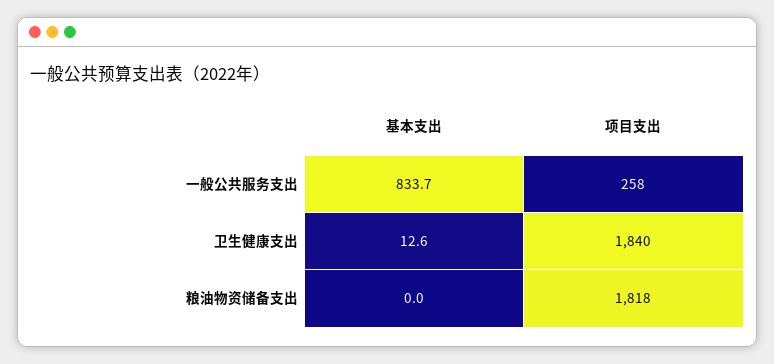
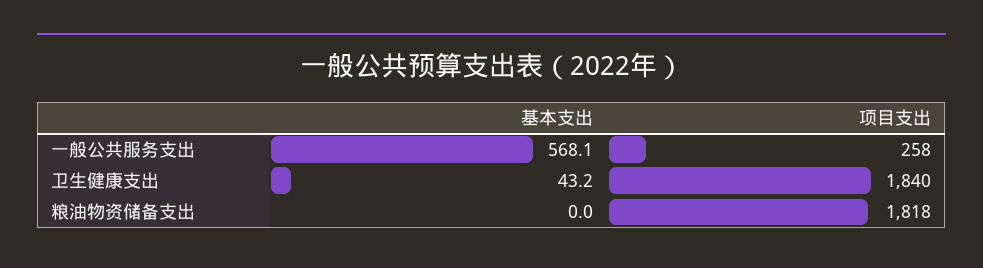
基本支出, 一般公共服务支出: 833.7 -> 568.1
基本支出, 卫生健康支出: 12.6 -> 43.2

